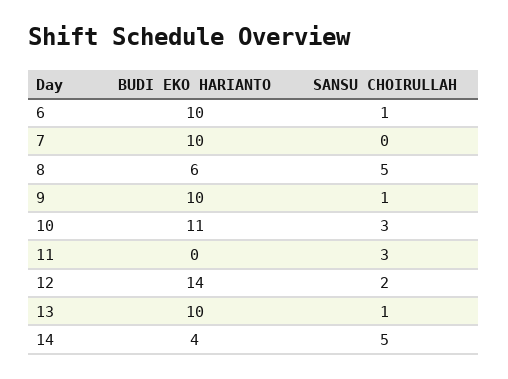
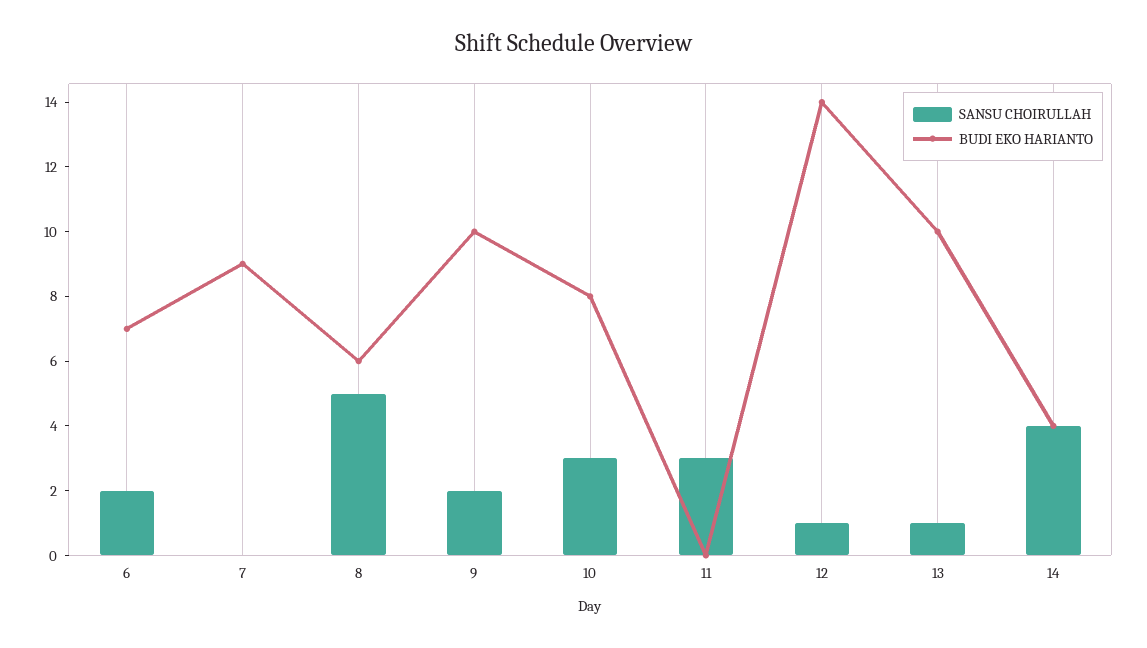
BUDI EKO HARIANTO, 6: 10 -> 7
SANSU CHOIRULLAH, 6: 1 -> 2
BUDI EKO HARIANTO, 7: 10 -> 9
SANSU CHOIRULLAH, 9: 1 -> 2
BUDI EKO HARIANTO, 10: 11 -> 8
SANSU CHOIRULLAH, 12: 2 -> 1
SANSU CHOIRULLAH, 14: 5 -> 4

